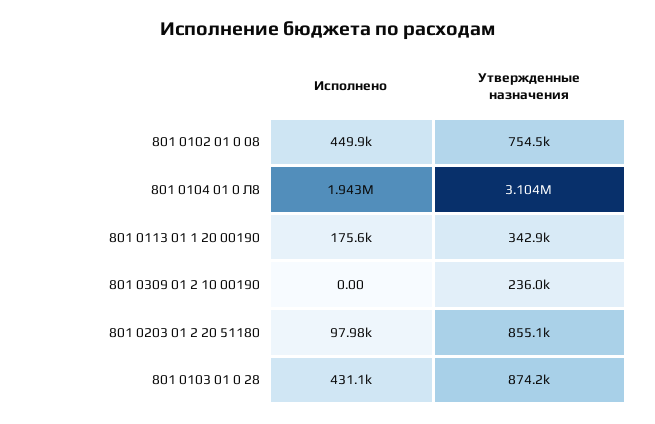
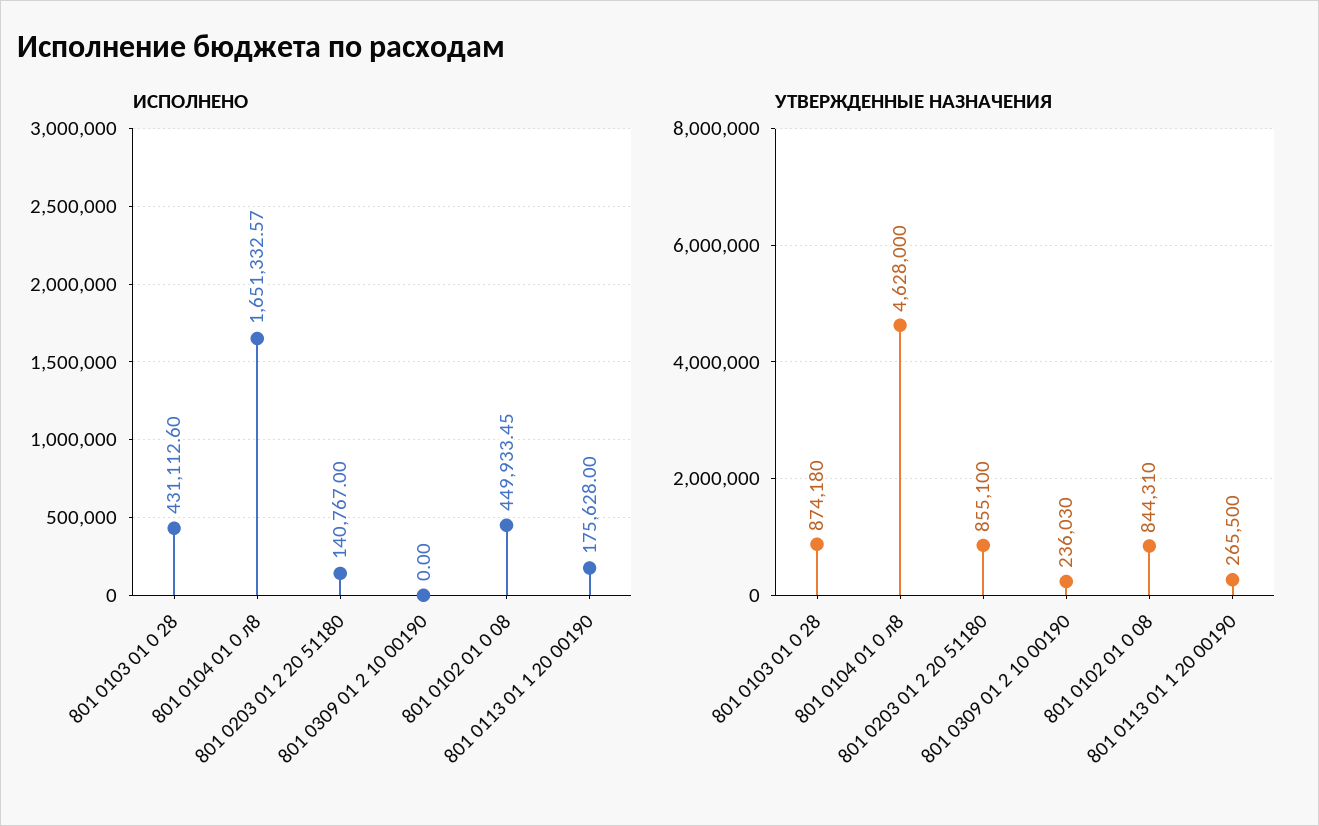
Утвержденные назначения, 801 0102 01 0 08: 754500 -> 844310
Исполнено, 801 0104 01 0 Л8: 1943000 -> 1651332.57
Утвержденные назначения, 801 0104 01 0 Л8: 3104000 -> 4628000
Утвержденные назначения, 801 0113 01 1 20 00190: 342900 -> 265500
Исполнено, 801 0203 01 2 20 51180: 97980 -> 140767

